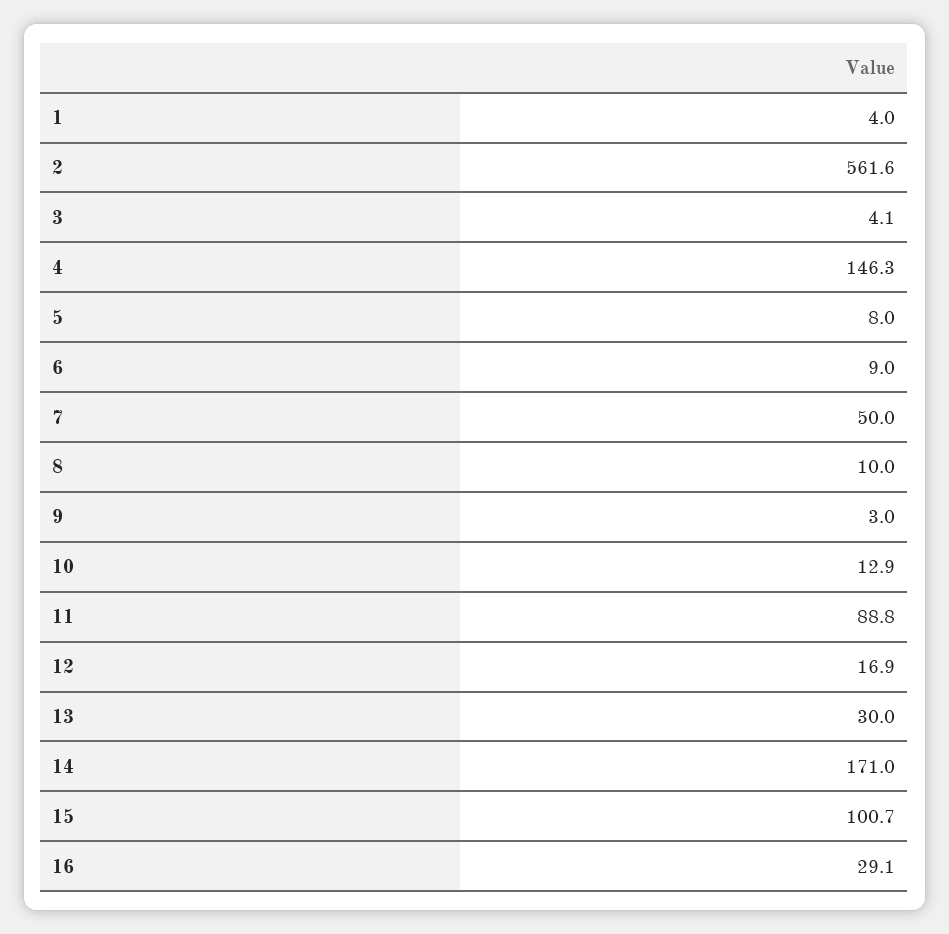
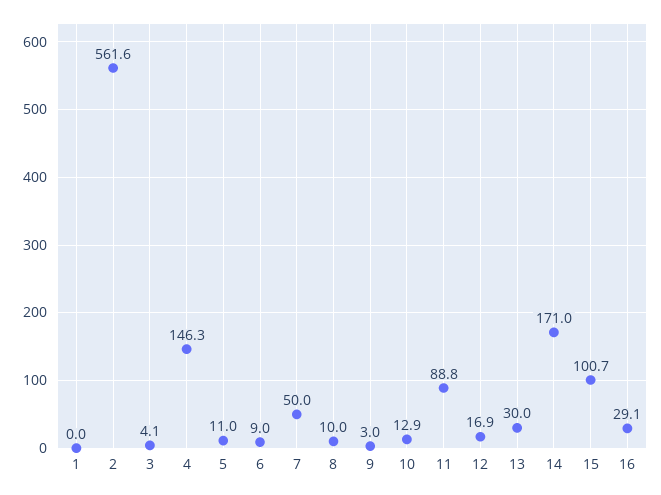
1: 4 -> 0
5: 8 -> 11

